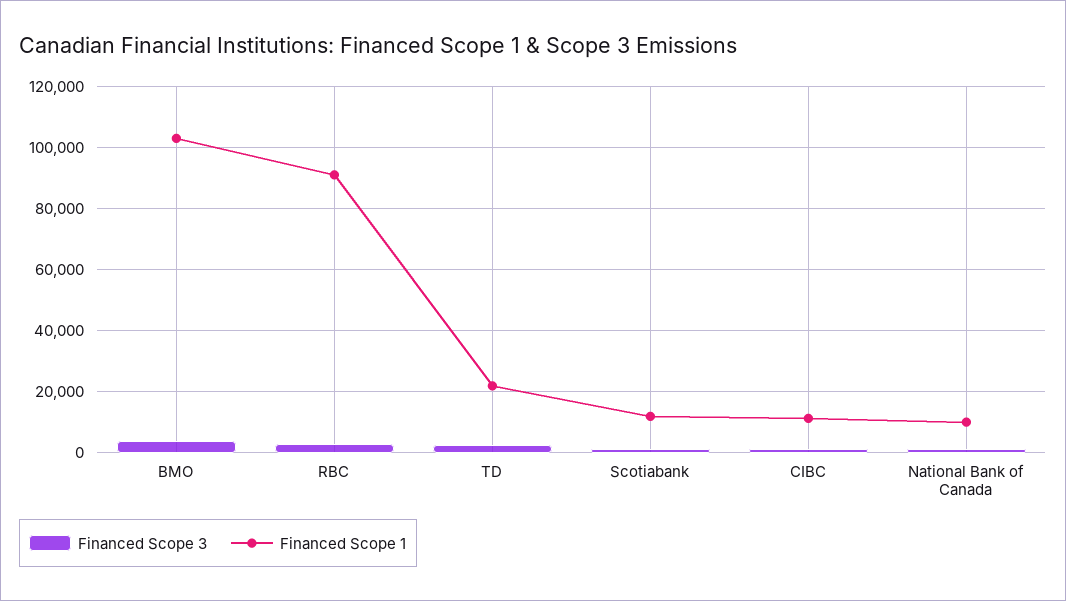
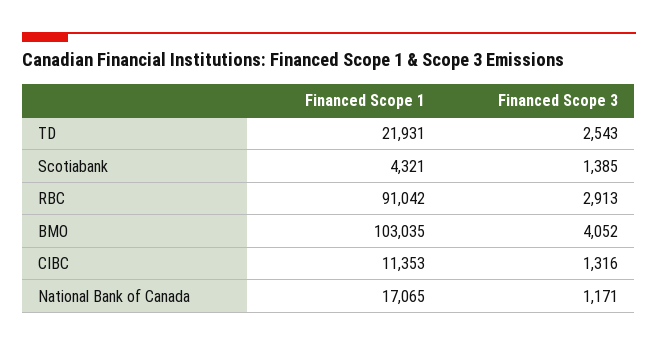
Financed Scope 1, Scotiabank: 12000 -> 4321
Financed Scope 1, National Bank of Canada: 10000 -> 17065

